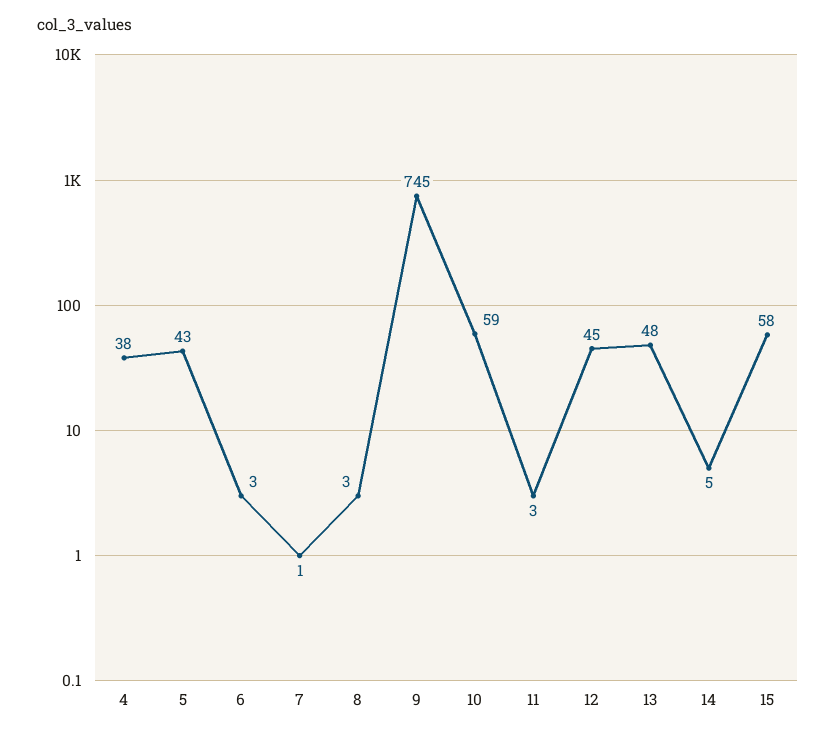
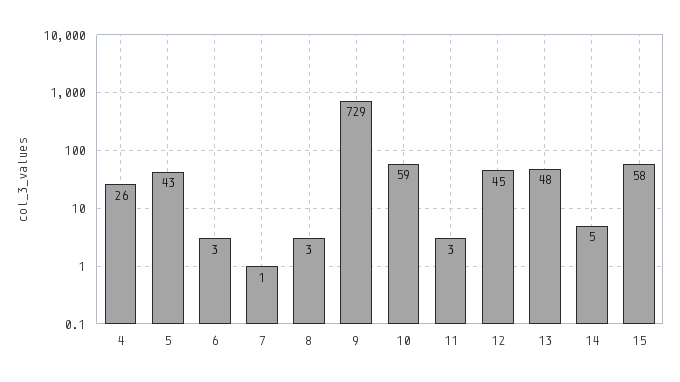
4: 38 -> 26
9: 745 -> 729

